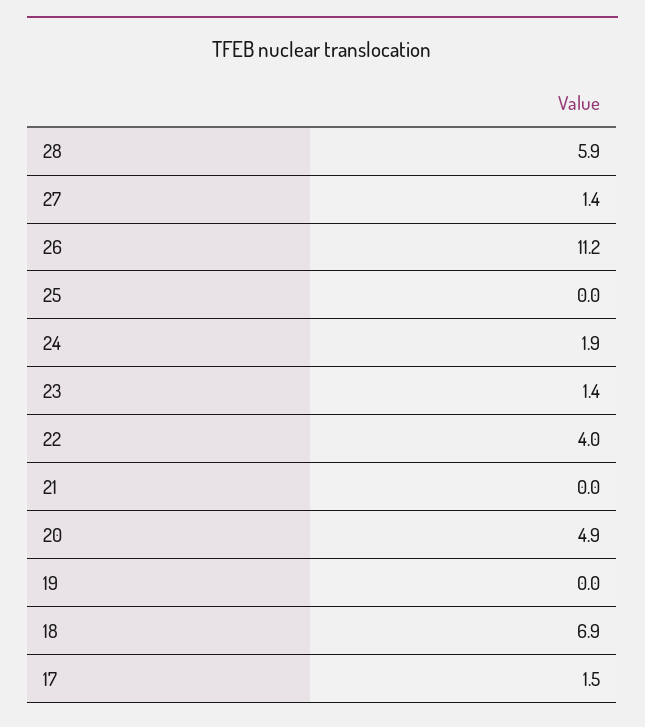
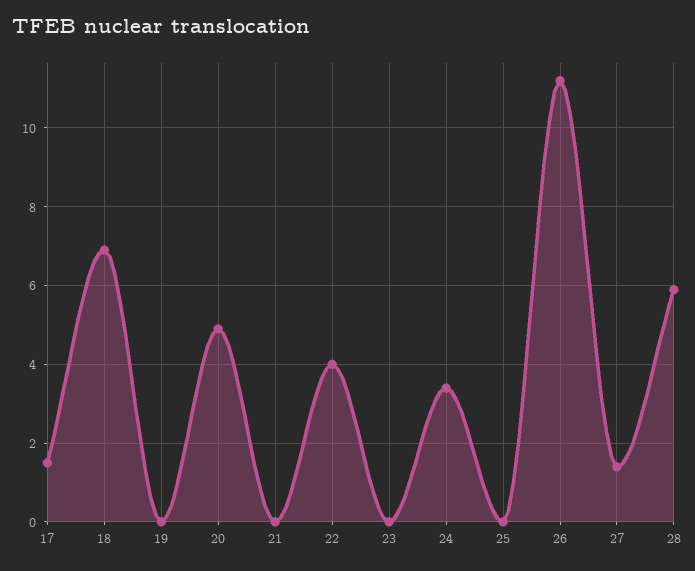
24: 1.9 -> 3.5
23: 1.4 -> 0

